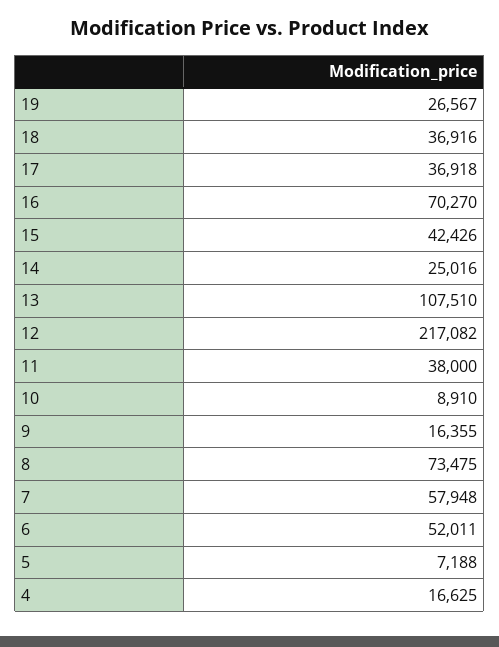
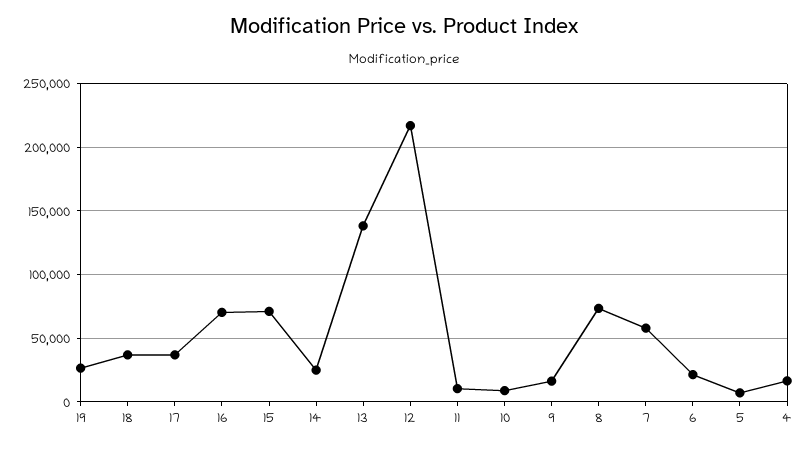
15: 42426 -> 70000
13: 107510 -> 140000
11: 38000 -> 10000
6: 52011 -> 20000

